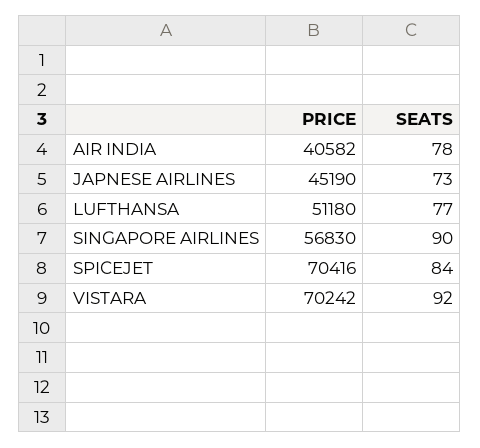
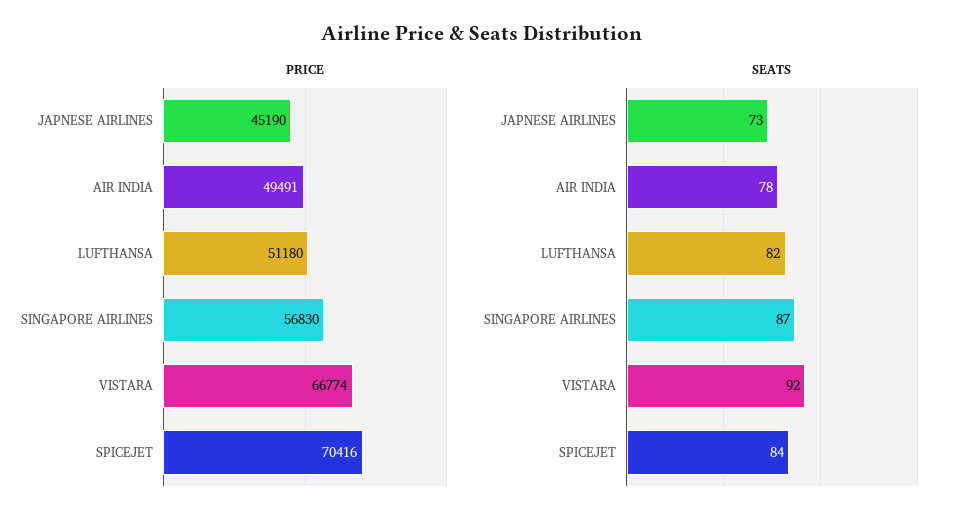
PRICE, AIR INDIA: 40582 -> 49491
SEATS, LUFTHANSA: 77 -> 82
SEATS, SINGAPORE AIRLINES: 90 -> 87
PRICE, VISTARA: 70242 -> 66774

